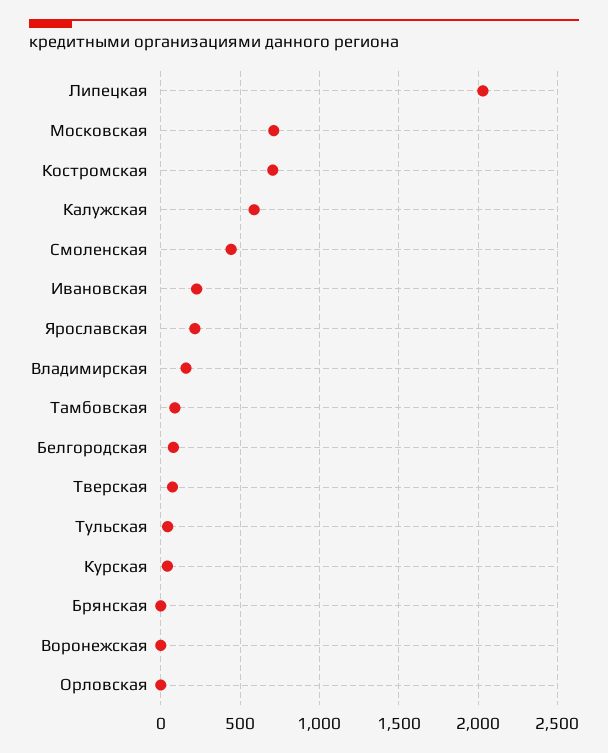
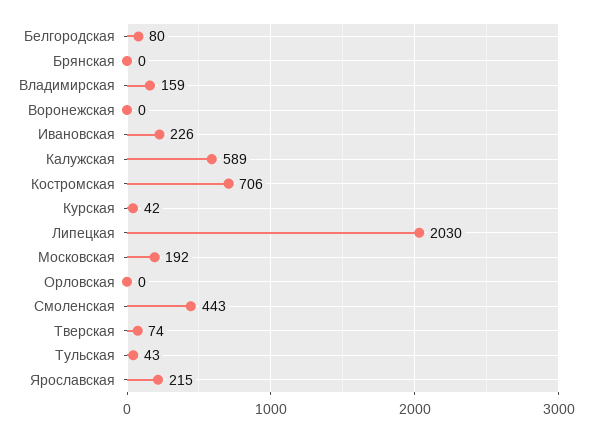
Московская: 700 -> 192
Тамбовская: 100 -> none

